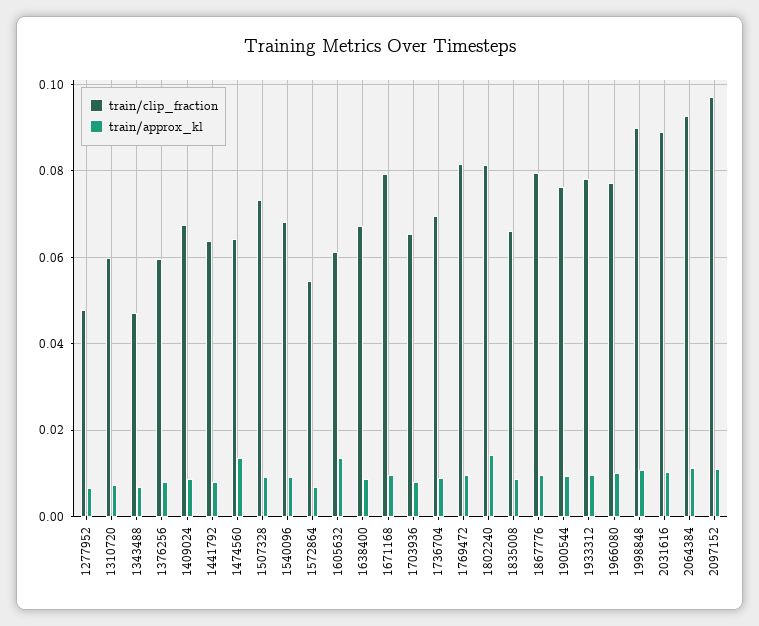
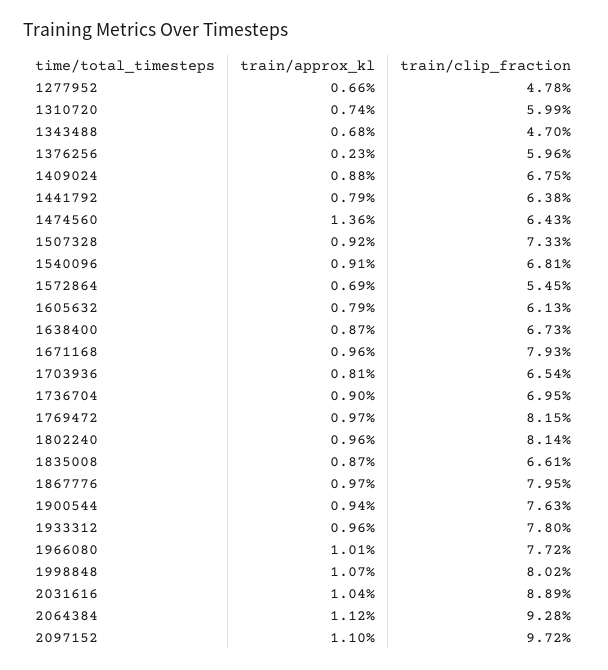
train/approx_kl, 1376256: 0.008 -> 0.0023
train/approx_kl, 1605632: 0.014 -> 0.0079
train/approx_kl, 1802240: 0.014 -> 0.0096
train/clip_fraction, 1998848: 0.09 -> 0.0802

